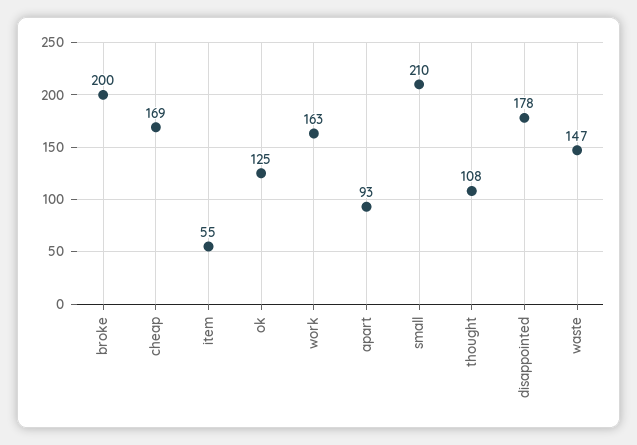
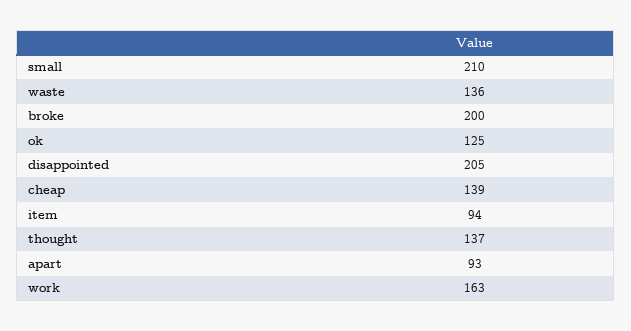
cheap: 169 -> 139
item: 55 -> 94
thought: 108 -> 137
disappointed: 178 -> 205
waste: 147 -> 136

